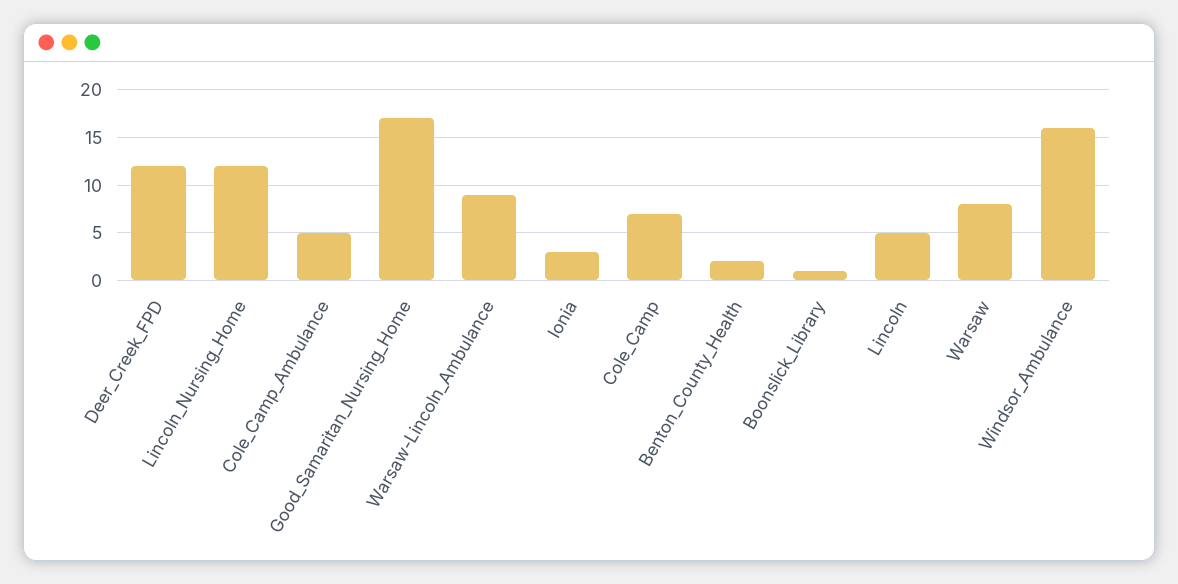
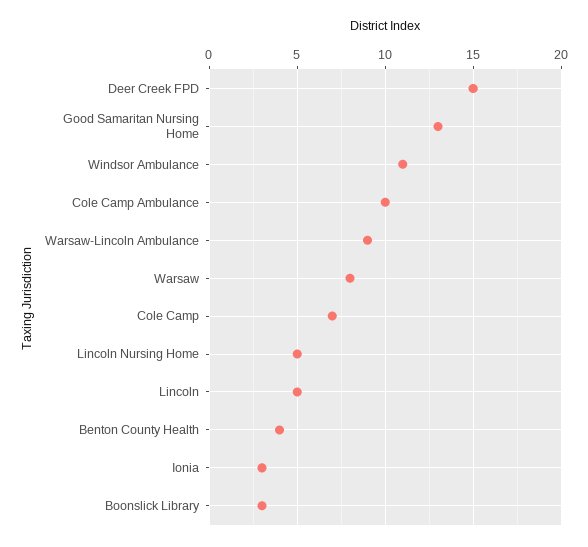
Deer_Creek_FPD: 12 -> 15
Lincoln_Nursing_Home: 12 -> 5
Cole_Camp_Ambulance: 5 -> 10
Good_Samaritan_Nursing_Home: 17 -> 13
Benton_County_Health: 2 -> 4
Boonslick_Library: 1 -> 3
Windsor_Ambulance: 16 -> 11

